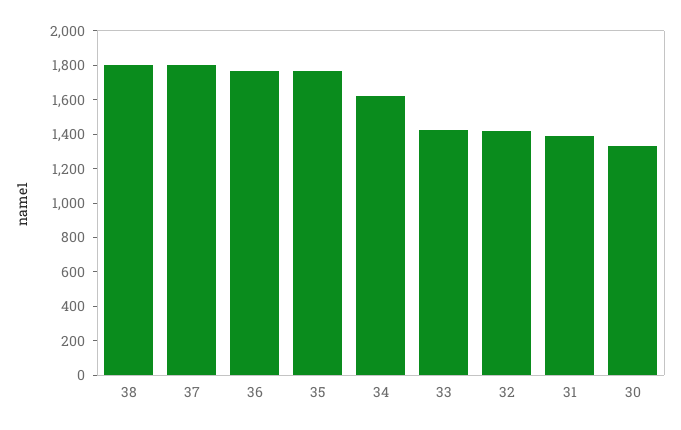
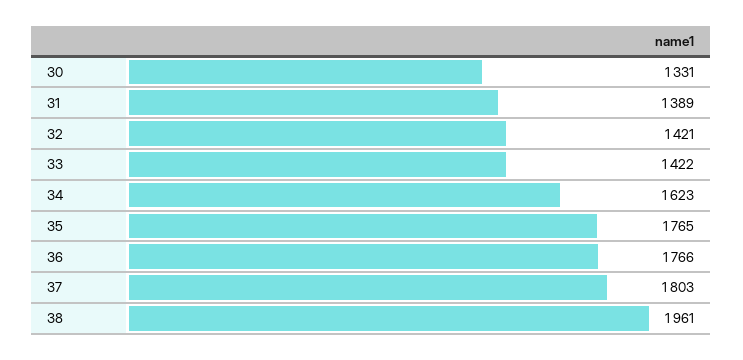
38: 1800 -> 1961

